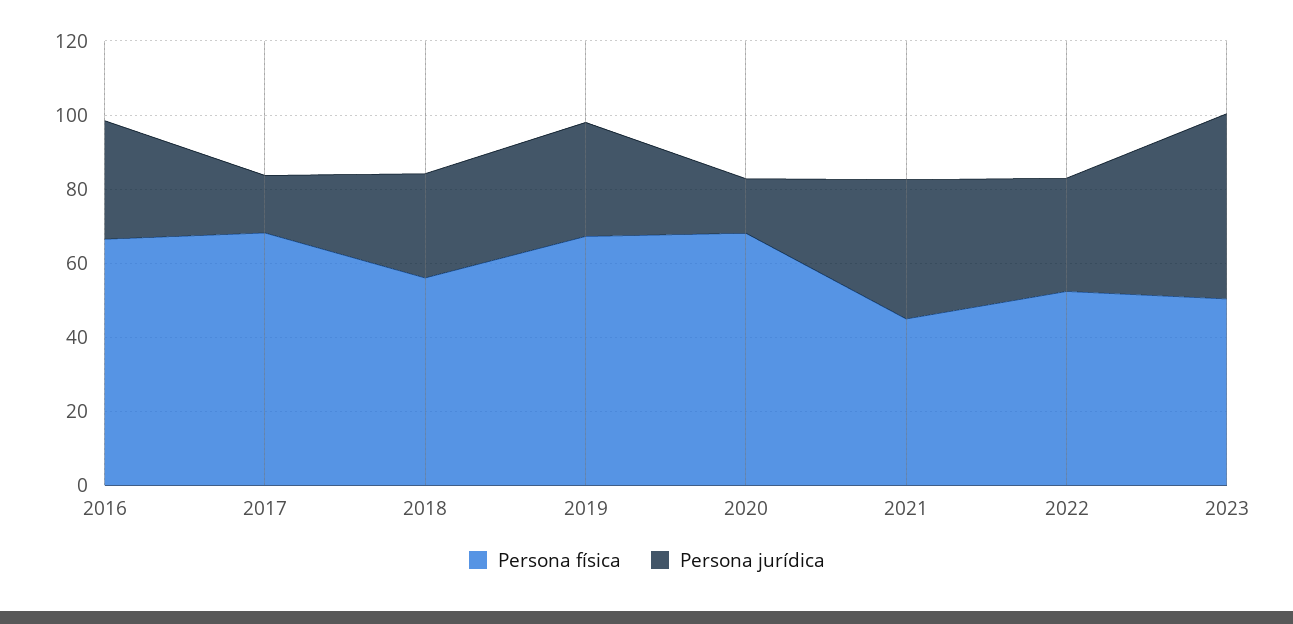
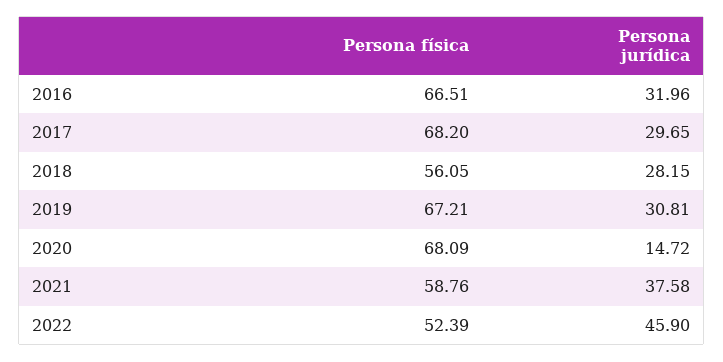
Persona jurídica, 2017: 15 -> 29.65
Persona física, 2021: 45 -> 58.76
Persona jurídica, 2022: 30 -> 45.9
Persona física, 2023: 50 -> none
Persona jurídica, 2023: 50 -> none

